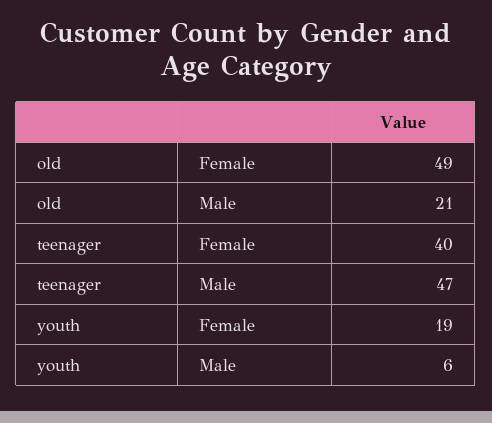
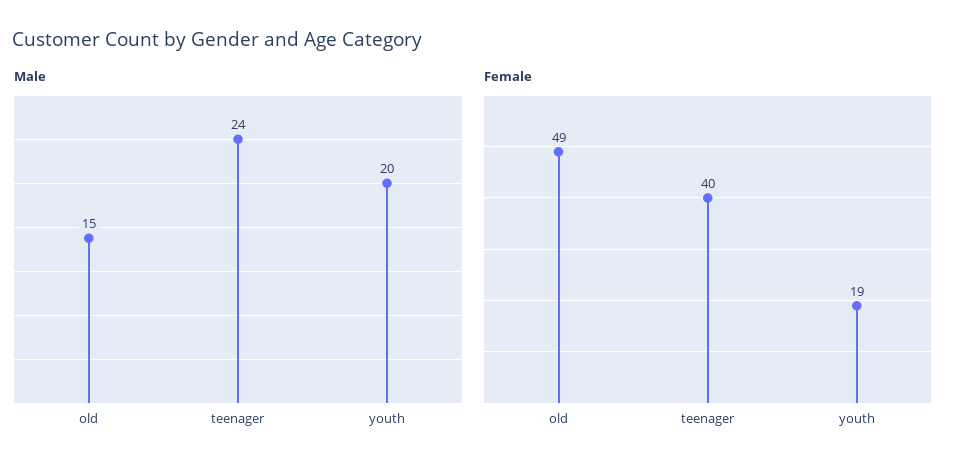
Male, old: 21 -> 15
Male, teenager: 47 -> 24
Male, youth: 6 -> 20

